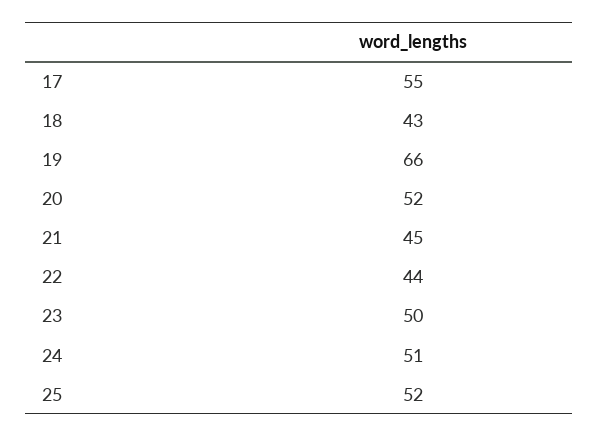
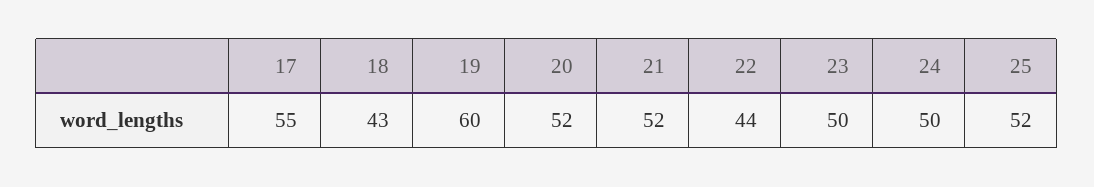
19: 66 -> 60
21: 45 -> 52
24: 51 -> 50

